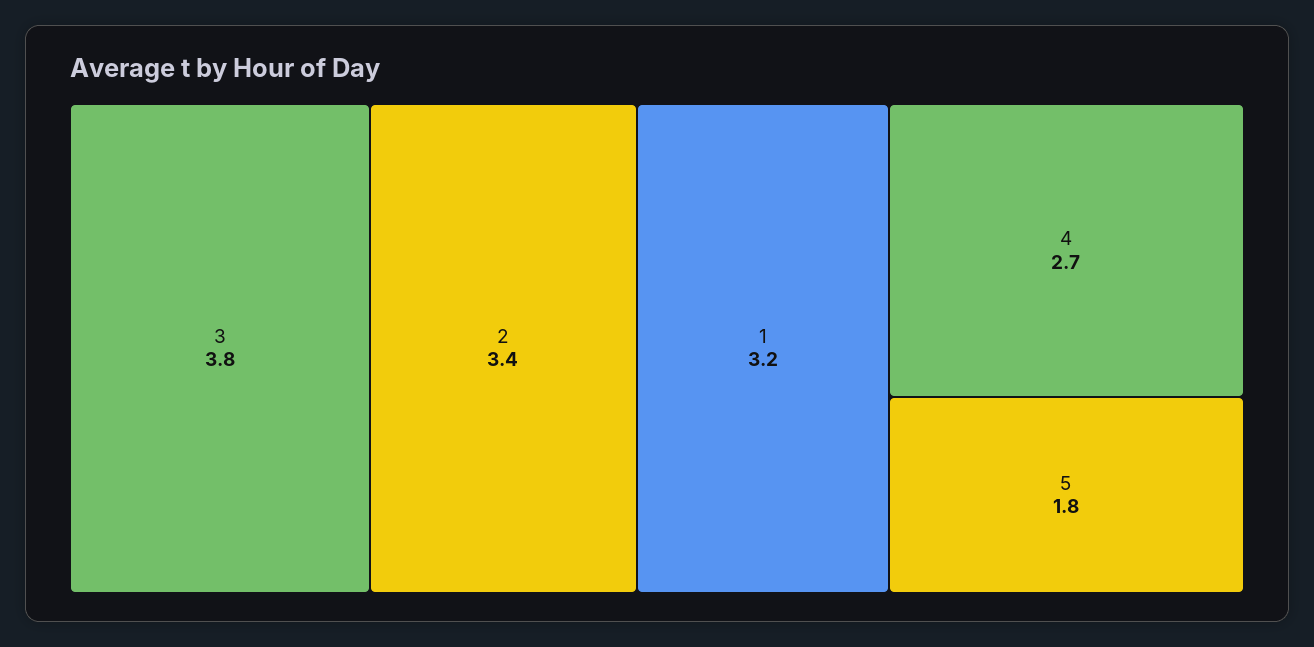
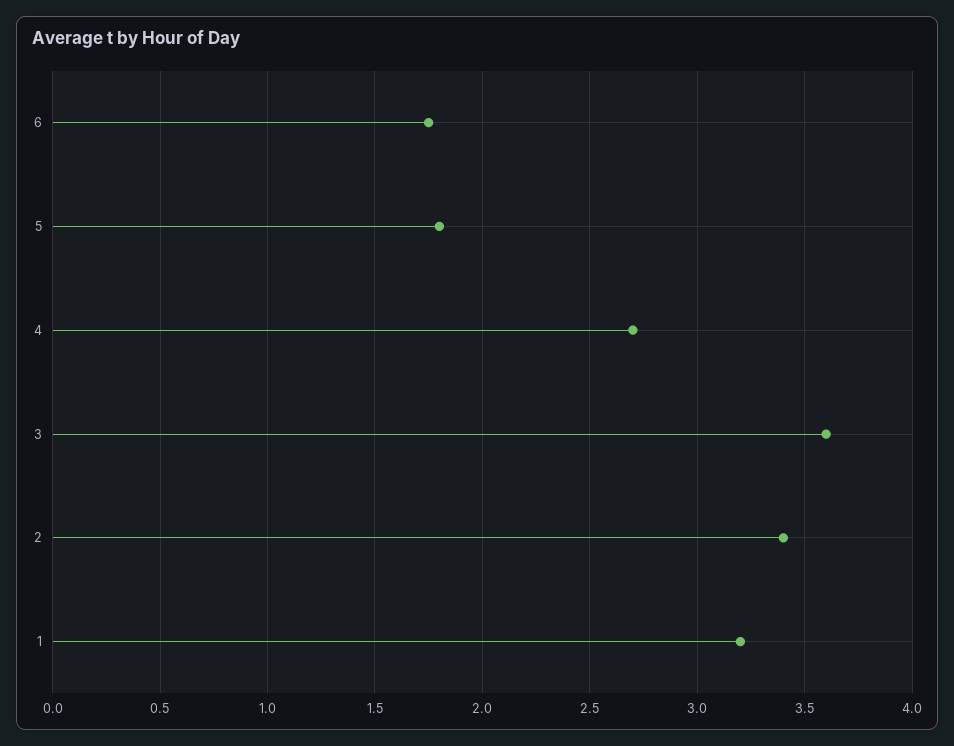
3: 3.8 -> 3.6
6: none -> 1.75

